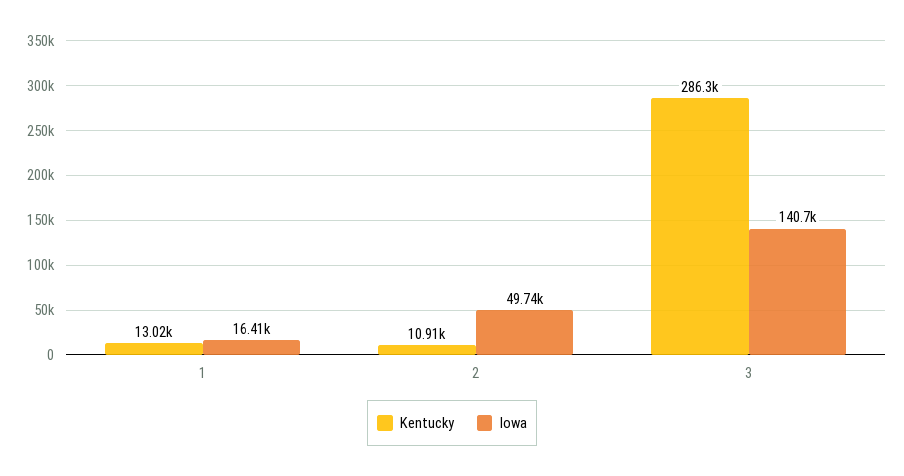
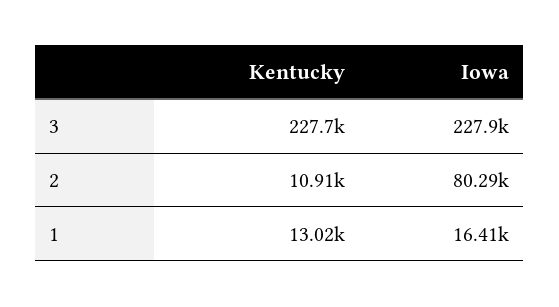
Iowa, 2: 49740 -> 80290
Kentucky, 3: 286300 -> 227700
Iowa, 3: 140700 -> 227900

